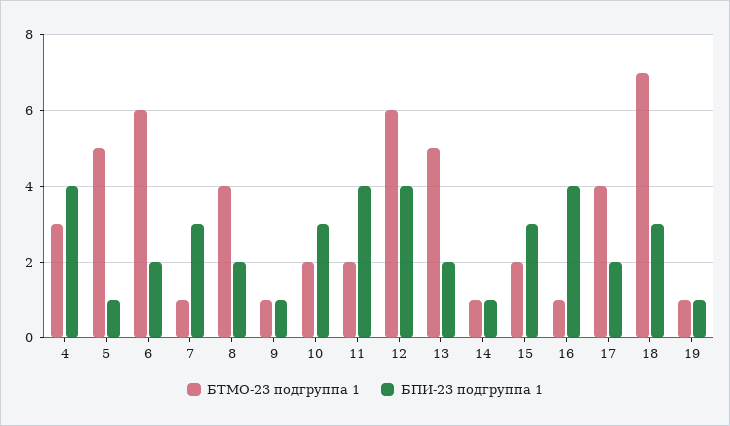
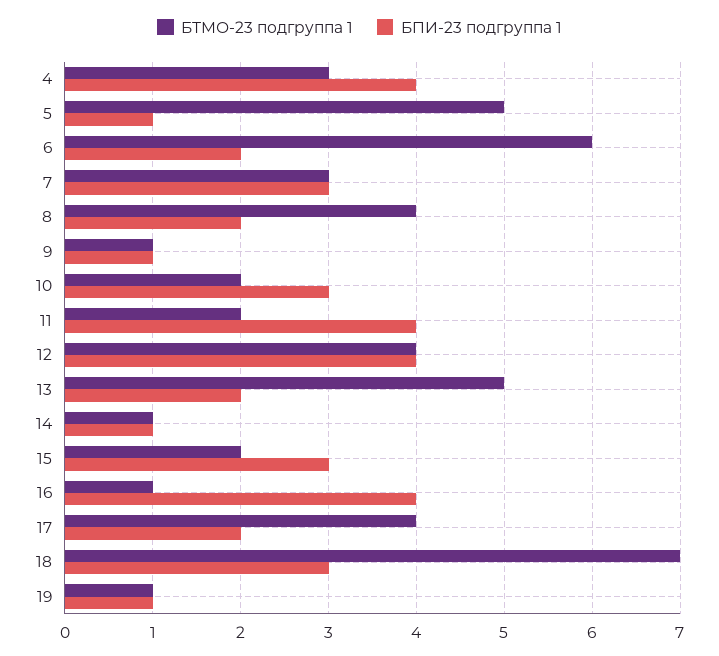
БТМО-23 подгруппа 1, 7: 1 -> 3
БТМО-23 подгруппа 1, 12: 6 -> 4

